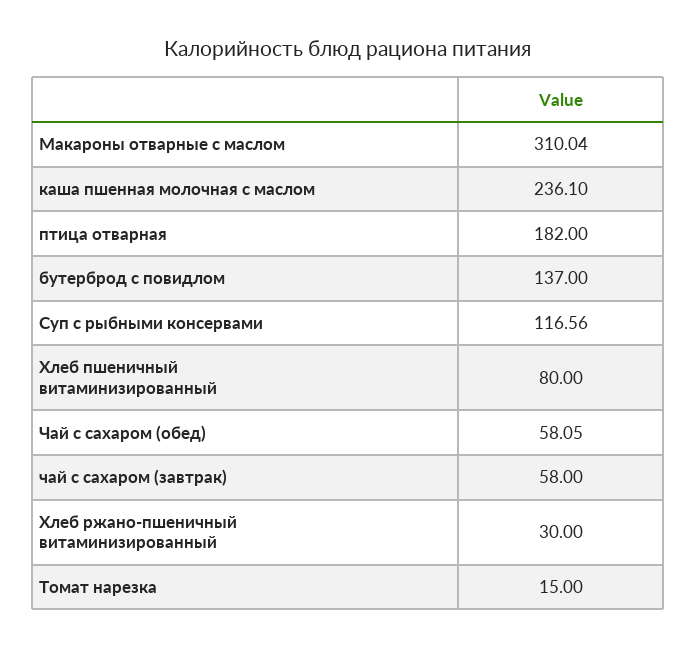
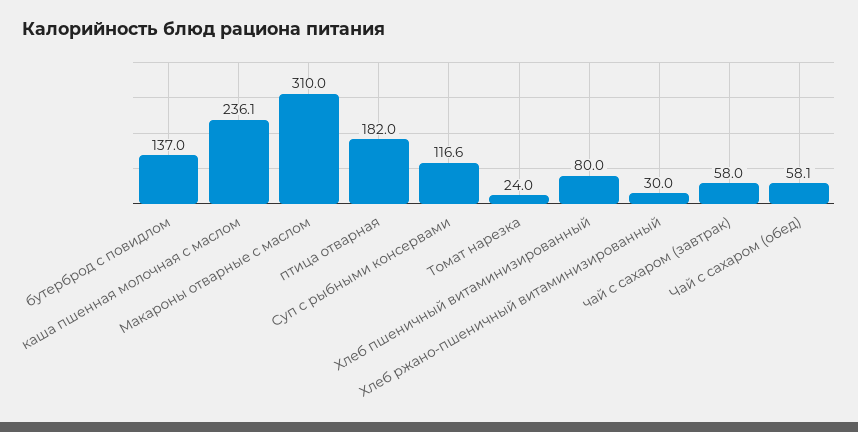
Томат нарезка: 15 -> 24

